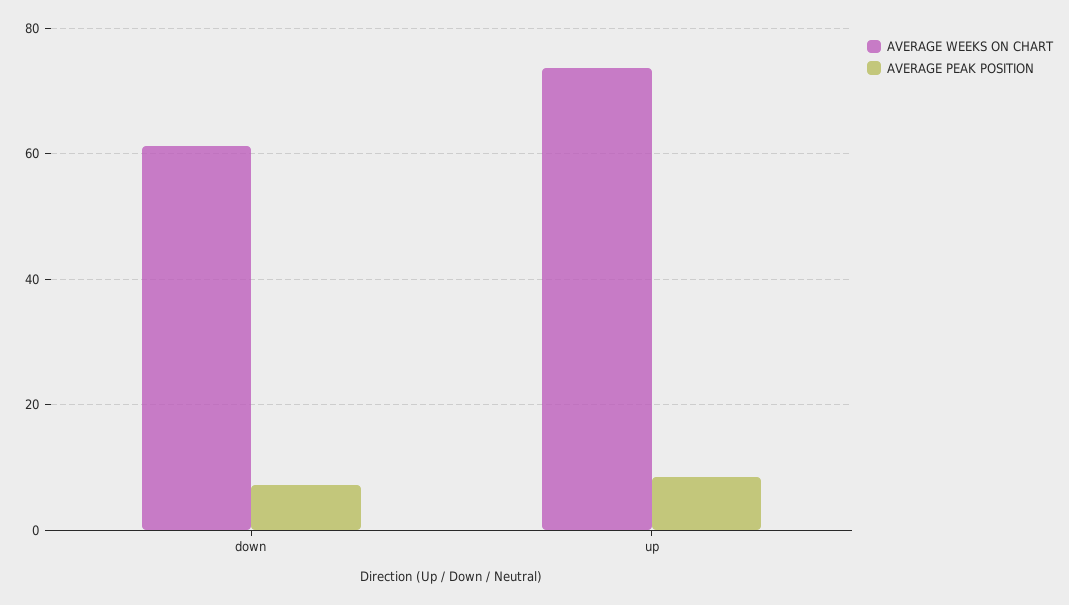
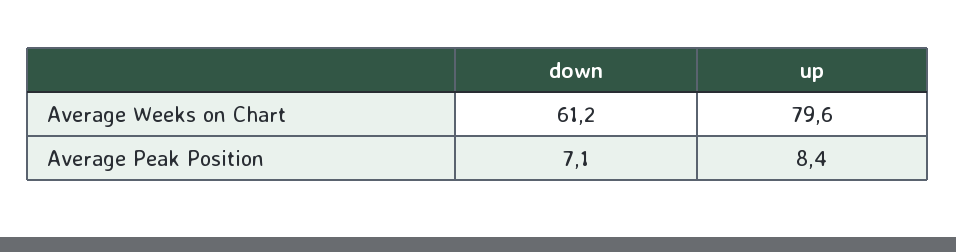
AVERAGE WEEKS ON CHART, up: 74 -> 79.6

